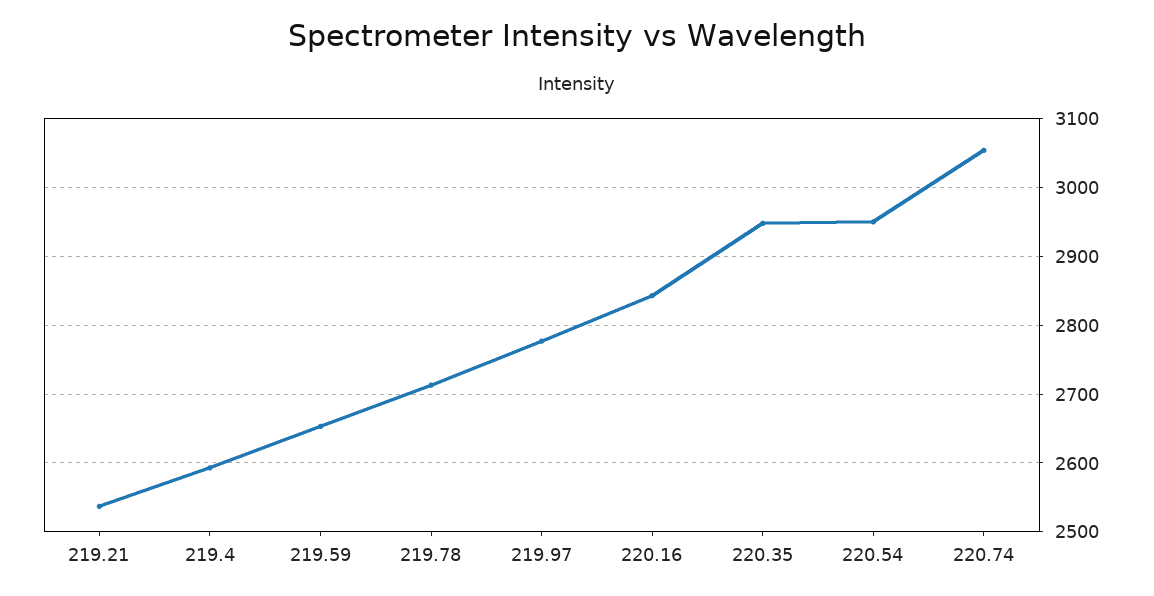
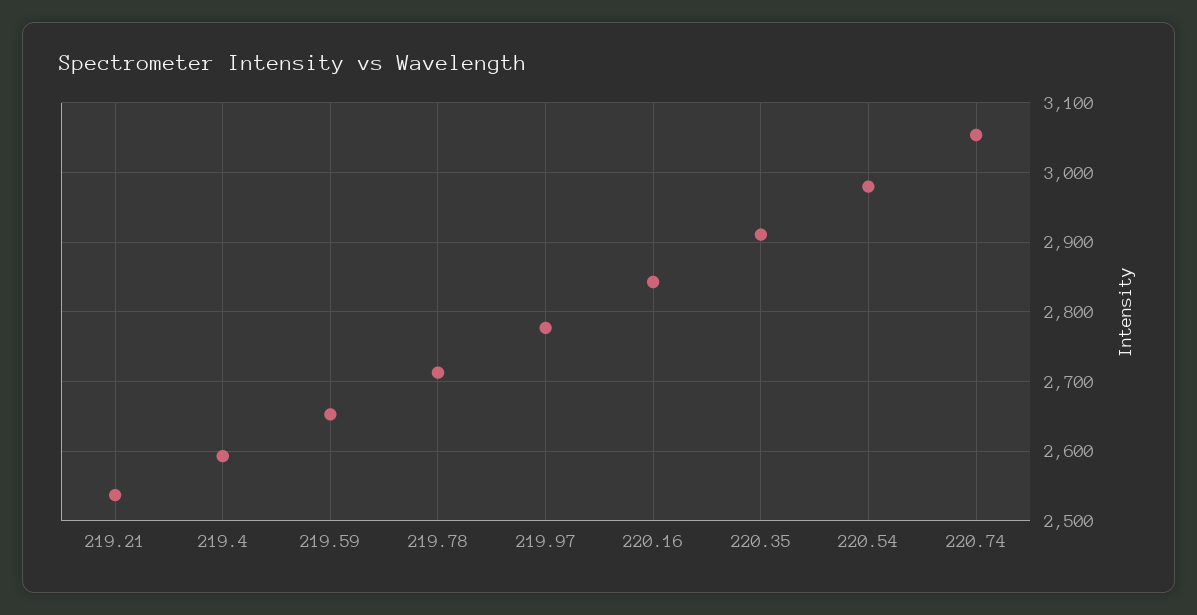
220.35: 2950 -> 2910
220.54: 2950 -> 2980

